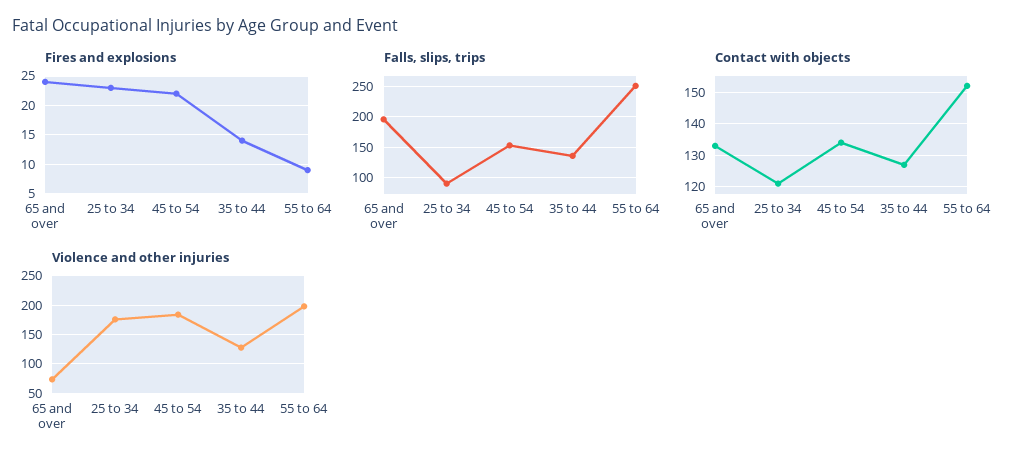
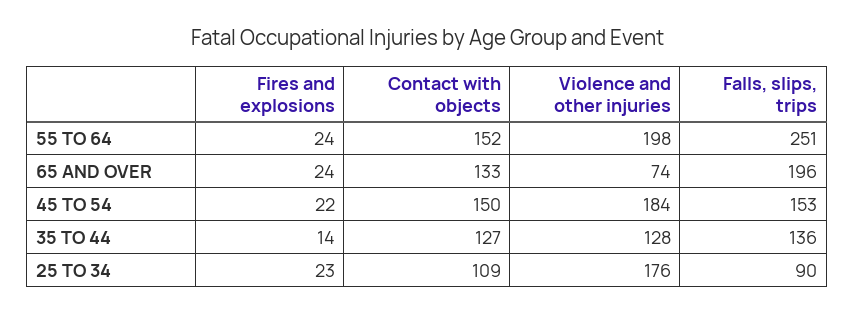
Fires and explosions, 55 to 64: 10 -> 24
Contact with objects, 25 to 34: 120 -> 109
Contact with objects, 45 to 54: 135 -> 150

